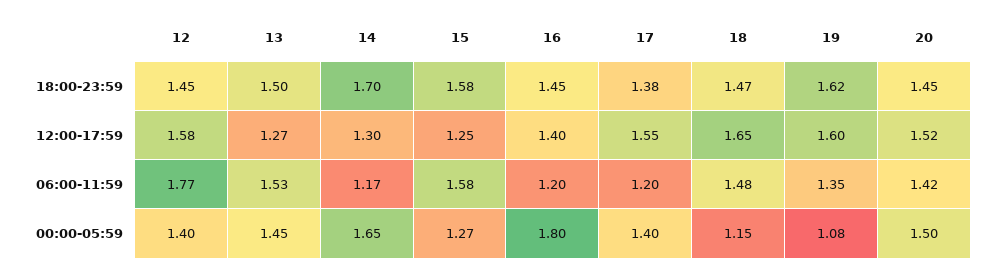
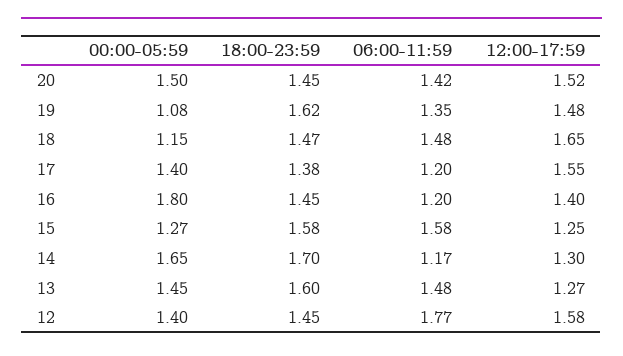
13, 18:00-23:59: 1.5 -> 1.6
19, 12:00-17:59: 1.6 -> 1.48
13, 06:00-11:59: 1.53 -> 1.48

